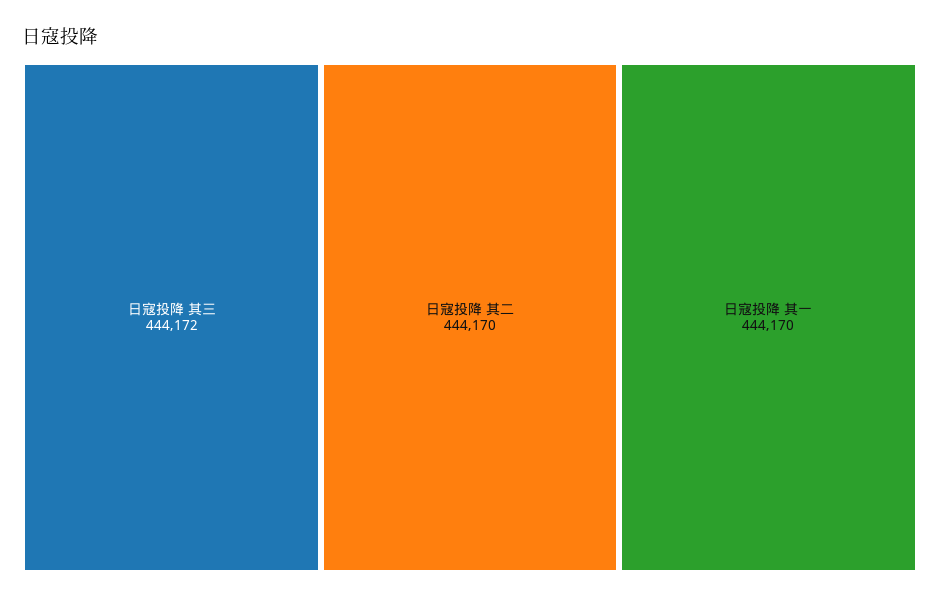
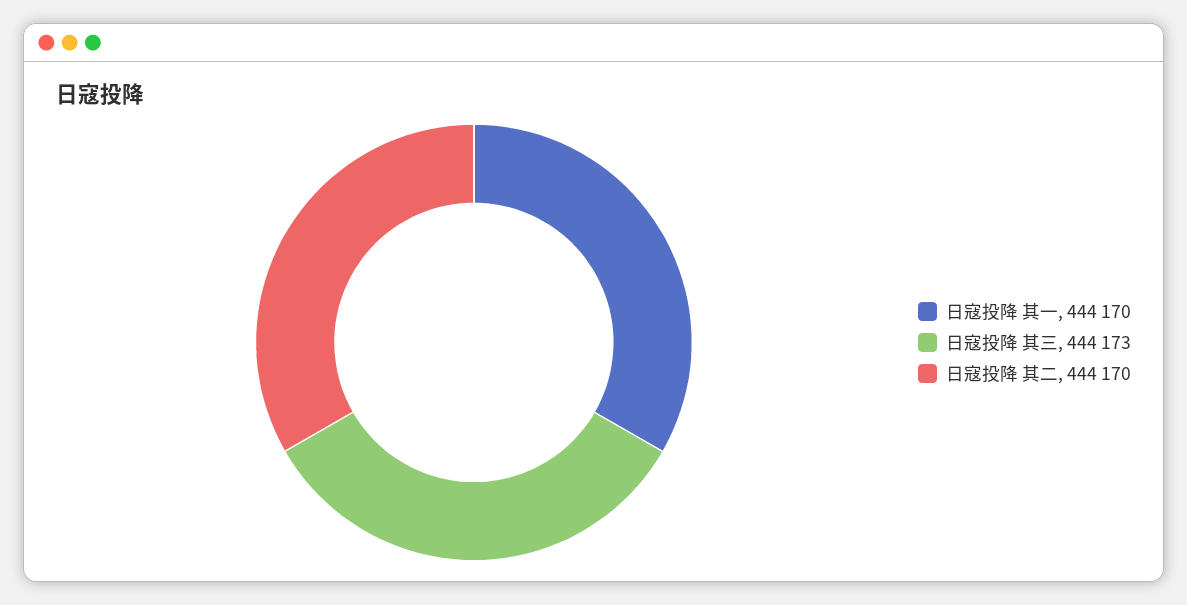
日寇投降 其三: 444172 -> 444173

